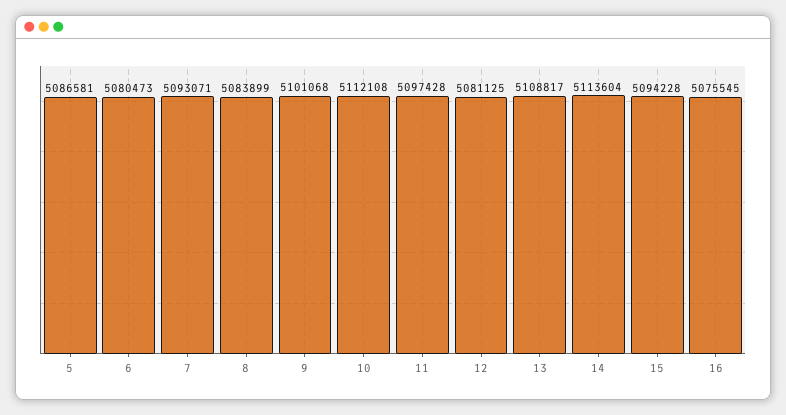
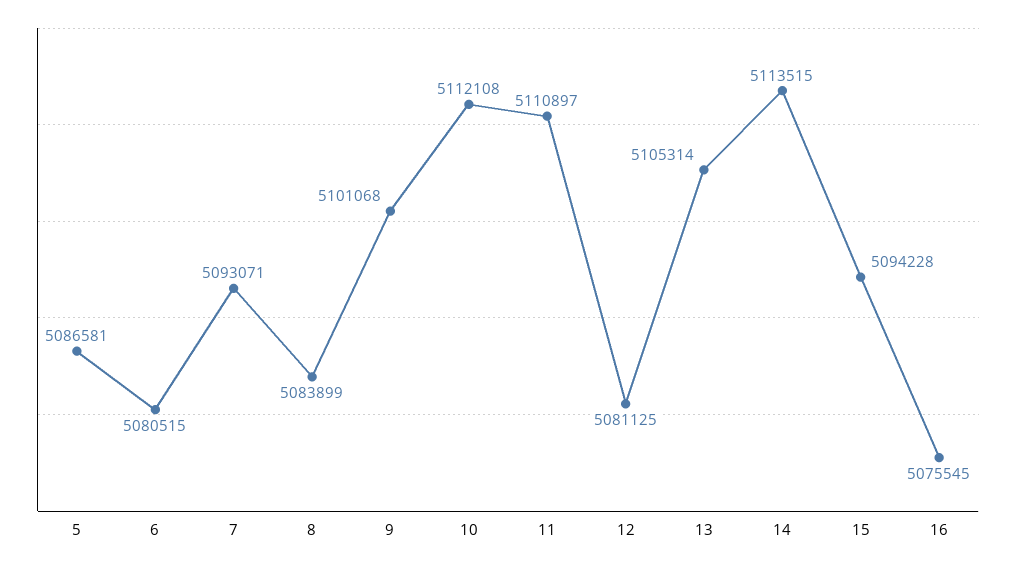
6: 5080473 -> 5080515
11: 5097428 -> 5110897
13: 5108817 -> 5105314
14: 5113604 -> 5113515

